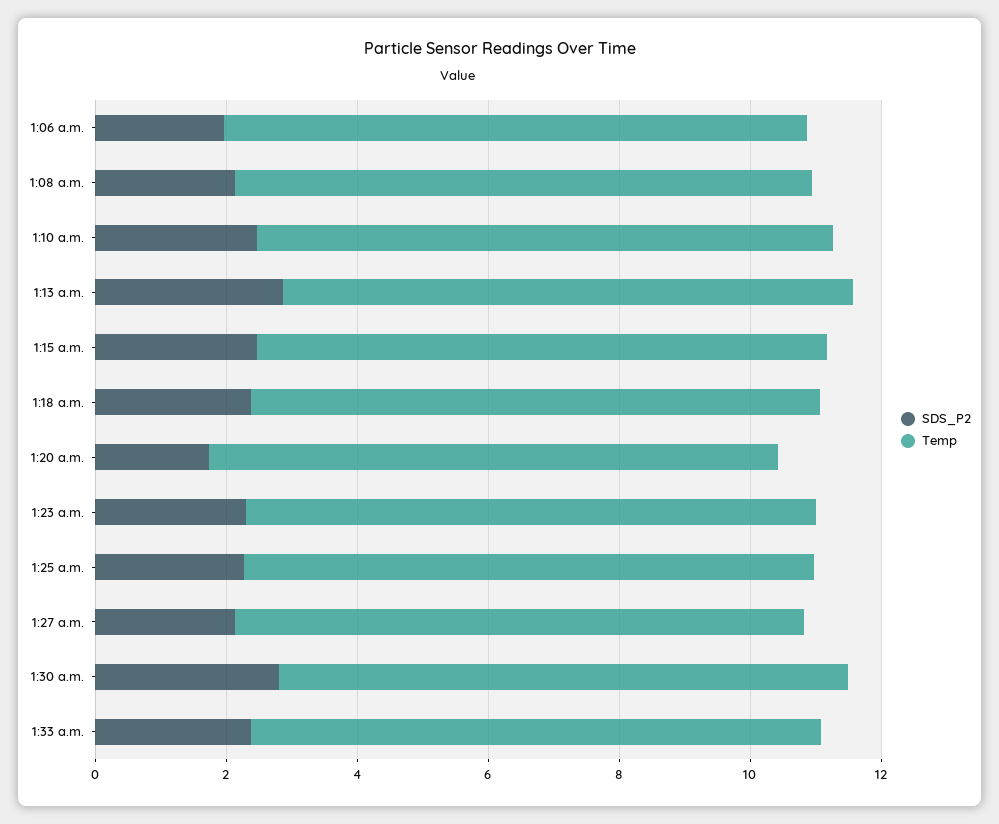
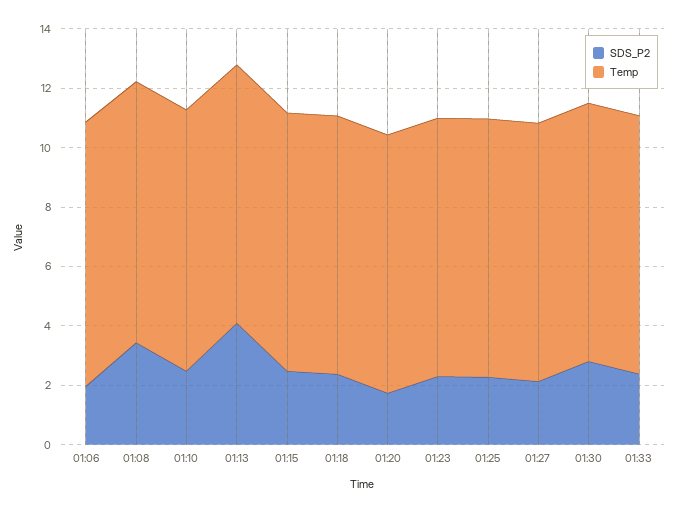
SDS_P2, 1:08 a.m.: 2 -> 3.5
SDS_P2, 1:13 a.m.: 3 -> 4

